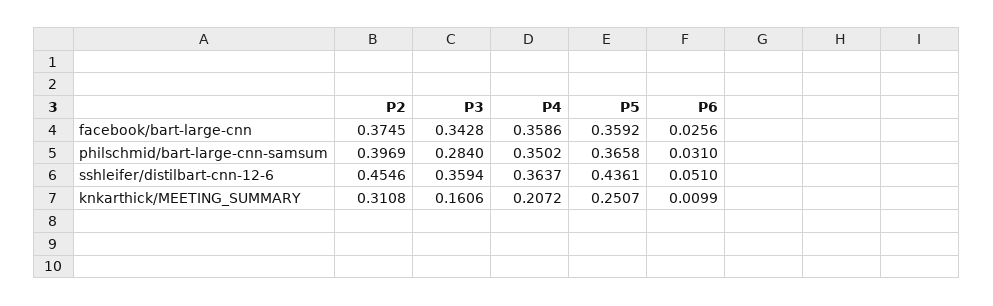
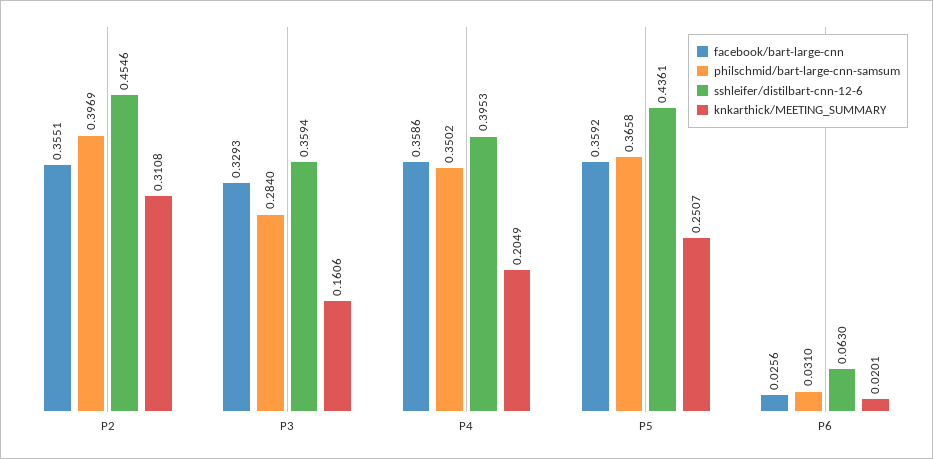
facebook/bart-large-cnn, P2: 0.3745 -> 0.3551
facebook/bart-large-cnn, P3: 0.3428 -> 0.3293
sshleifer/distilbart-cnn-12-6, P4: 0.3637 -> 0.3953
sshleifer/distilbart-cnn-12-6, P6: 0.051 -> 0.063
knkarthick/MEETING_SUMMARY, P4: 0.2072 -> 0.2049
knkarthick/MEETING_SUMMARY, P6: 0.0099 -> 0.0201

